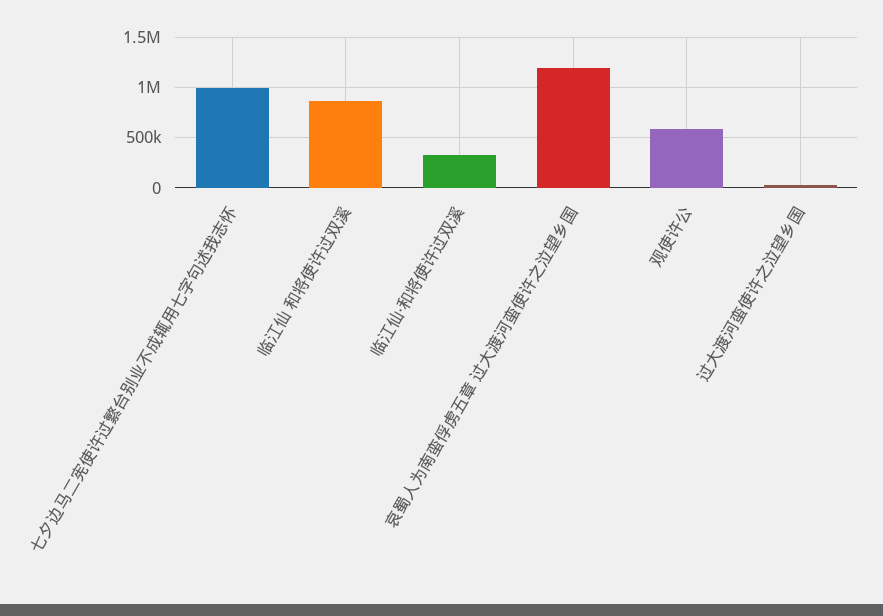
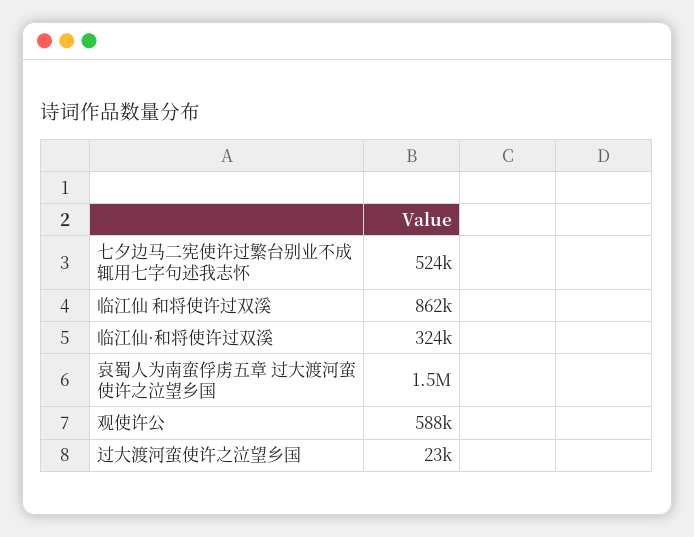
七夕边马二宪使许过繁台别业不成辄用七字句述我志怀: 1000000 -> 524000
哀蜀人为南蛮俘虏五章 过大渡河蛮使许之泣望乡国: 1200000 -> 1500000

